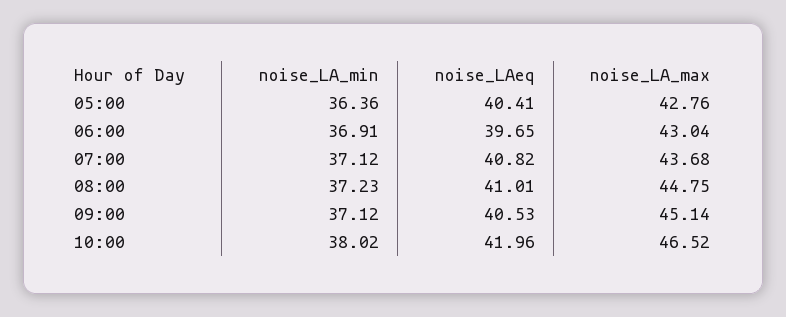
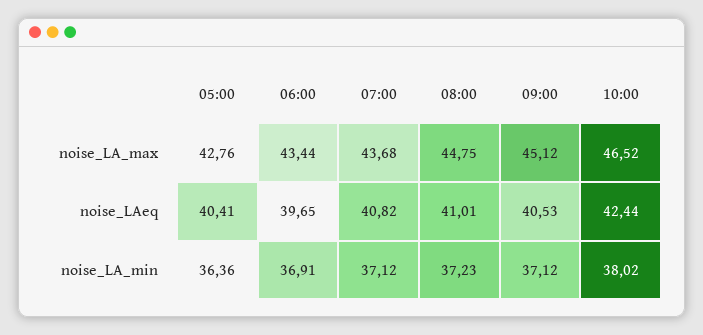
noise_LA_max, 06:00: 43.04 -> 43.44
noise_LA_max, 09:00: 45.14 -> 45.12
noise_LAeq, 10:00: 41.96 -> 42.44

